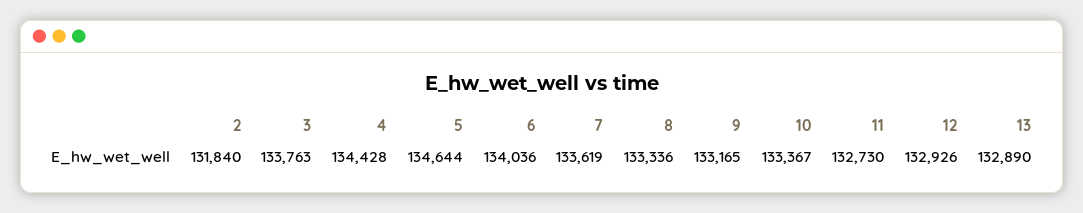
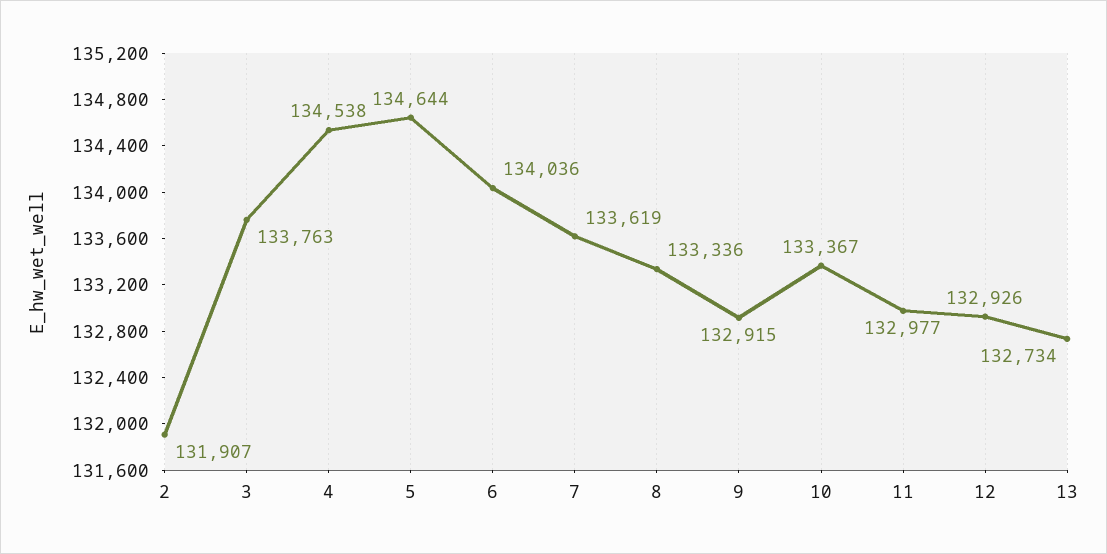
2: 131840 -> 131907
4: 134428 -> 134538
9: 133165 -> 132915
11: 132730 -> 132977
13: 132890 -> 132734

